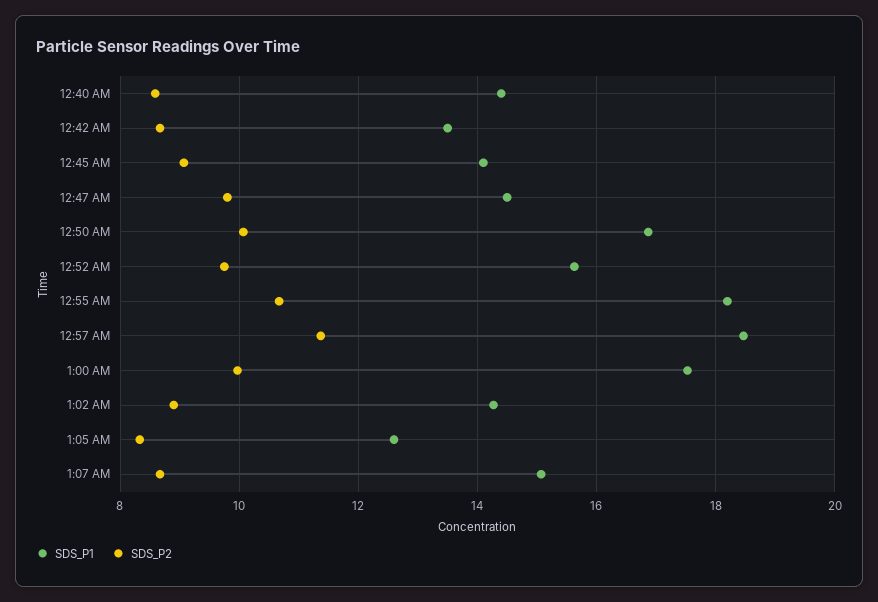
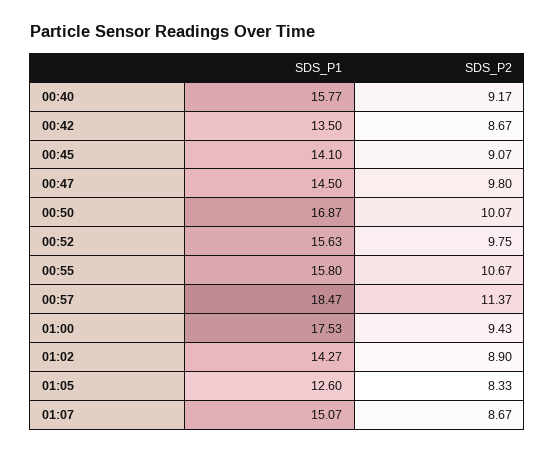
SDS_P1, 12:40 AM: 14.4 -> 15.77
SDS_P2, 12:40 AM: 8.6 -> 9.17
SDS_P1, 12:55 AM: 18.2 -> 15.8
SDS_P2, 1:00 AM: 10 -> 9.43

